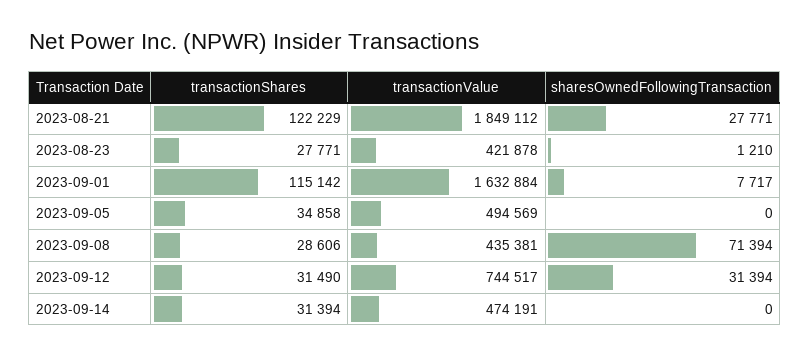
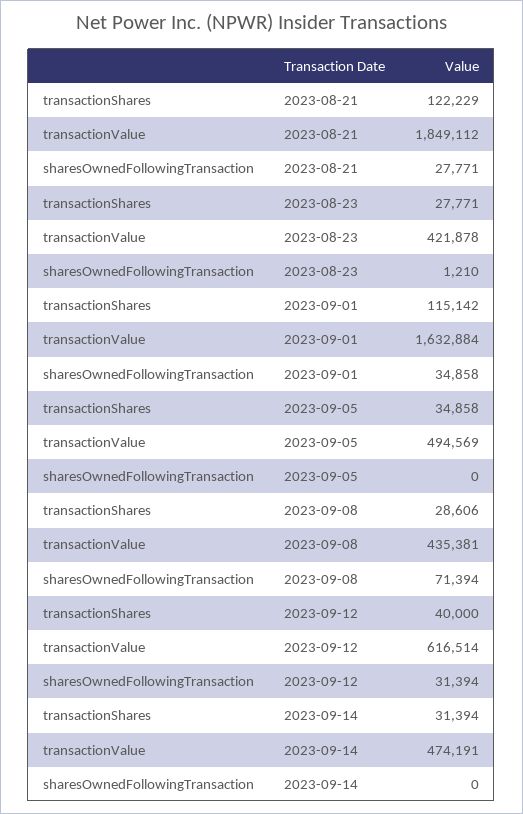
sharesOwnedFollowingTransaction, 2023-09-01: 7717 -> 34858
transactionShares, 2023-09-12: 31490 -> 40000
transactionValue, 2023-09-12: 744517 -> 616514

